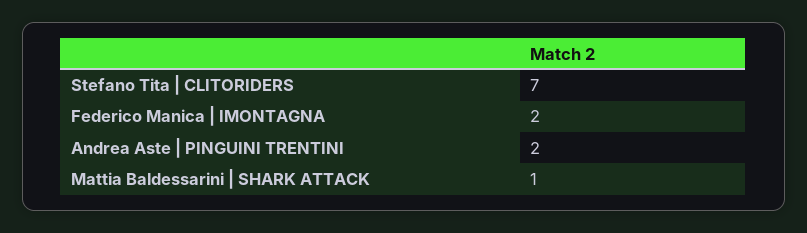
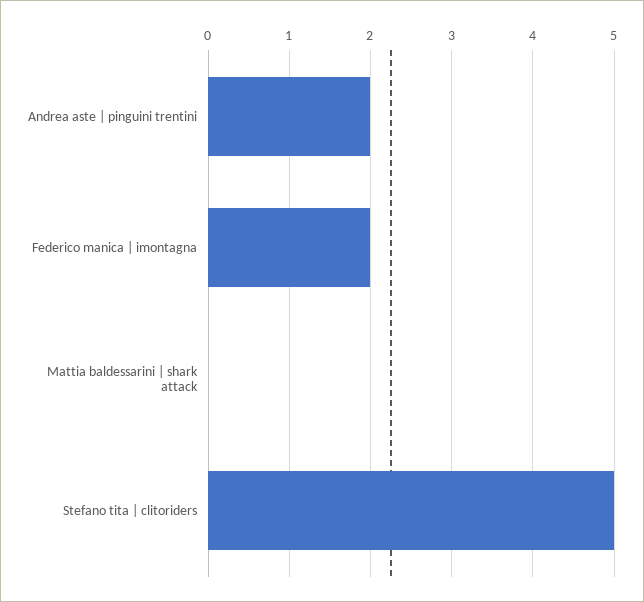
Stefano Tita | CLITORIDERS: 7 -> 5
Mattia Baldessarini | SHARK ATTACK: 1 -> 0

